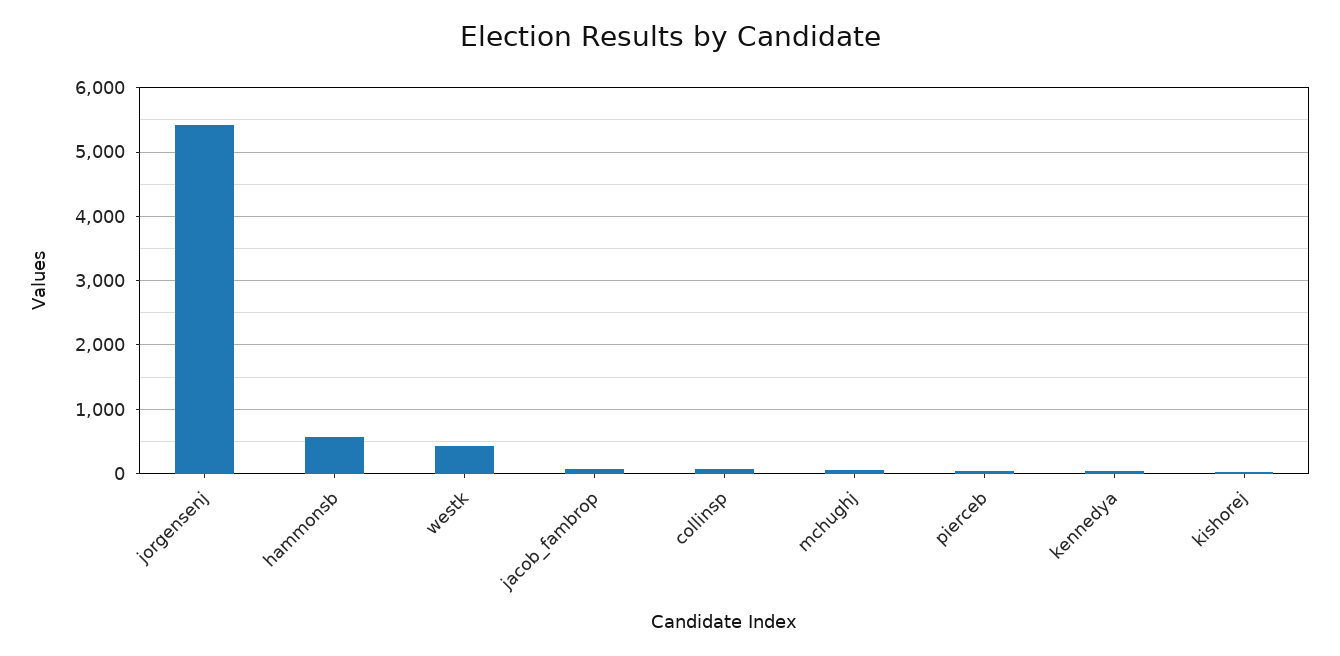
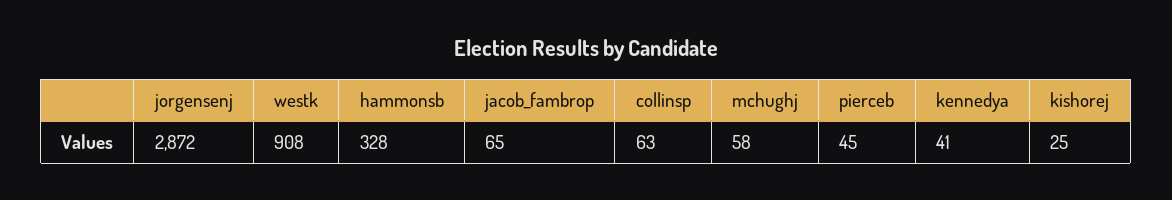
jorgensenj: 5400 -> 2872
hammonsb: 600 -> 328
westk: 400 -> 908

